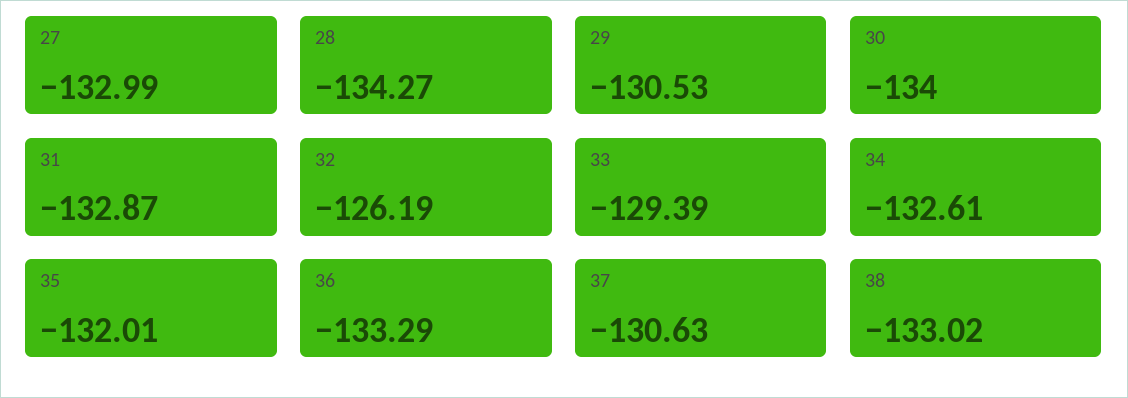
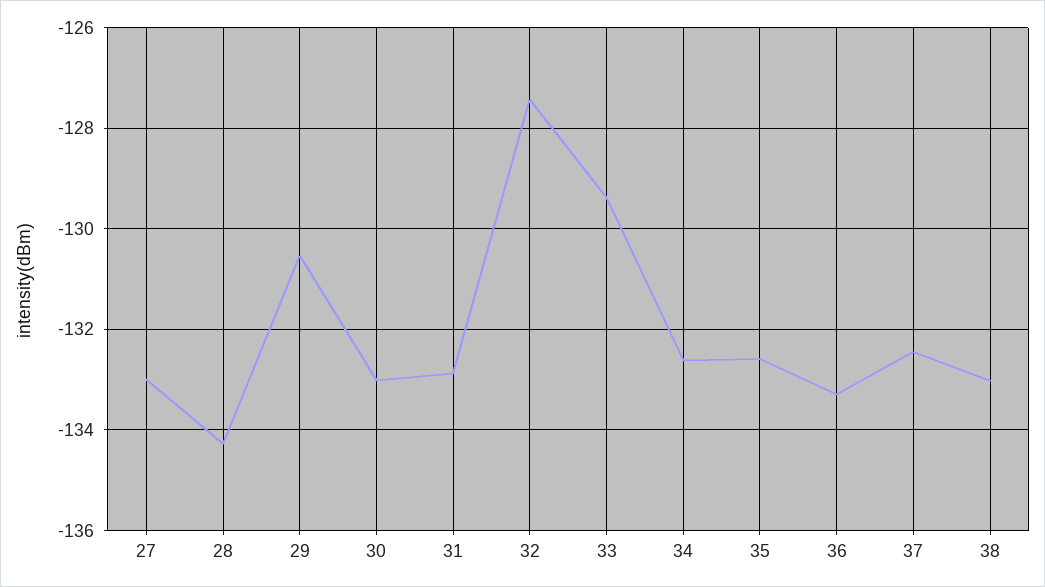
30: -134 -> -133
32: -126.19 -> -127.4
35: -132.01 -> -132.6
37: -130.63 -> -132.4

